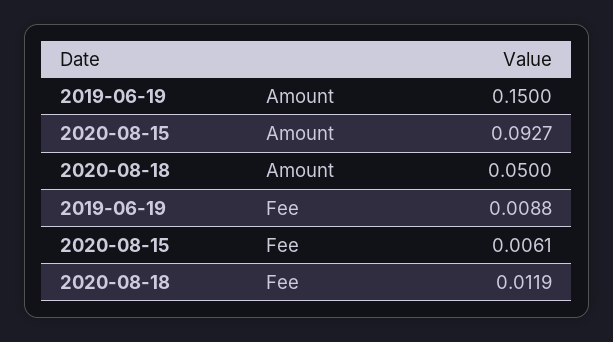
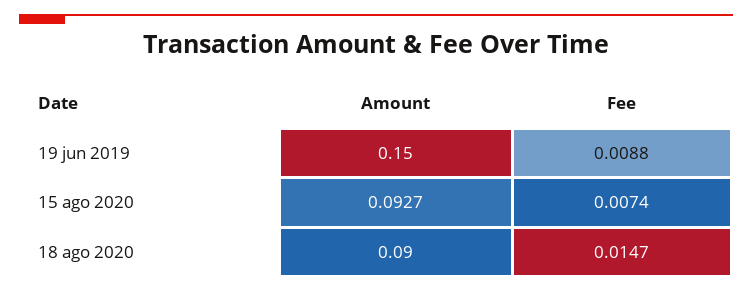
2020-08-18, Amount: 0.05 -> 0.09
2020-08-15, Fee: 0.0061 -> 0.0074
2020-08-18, Fee: 0.0119 -> 0.0147

